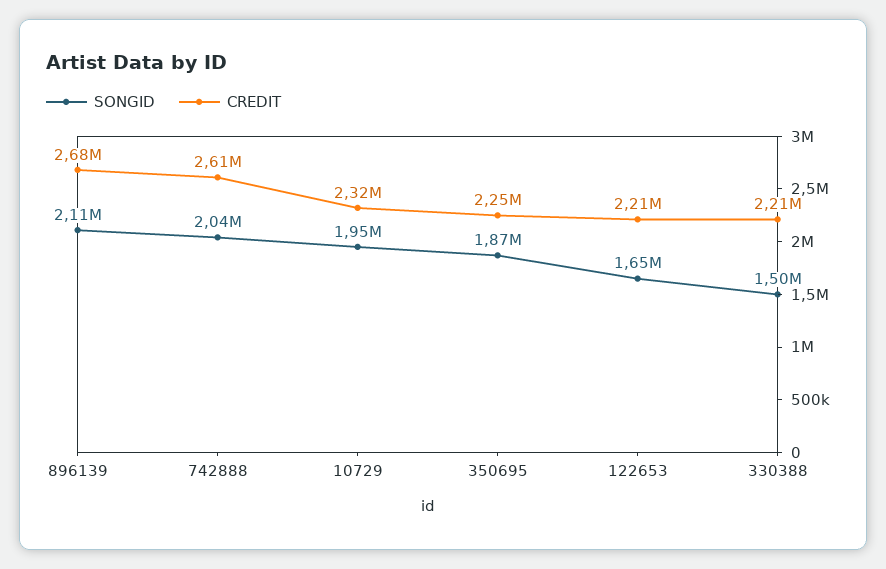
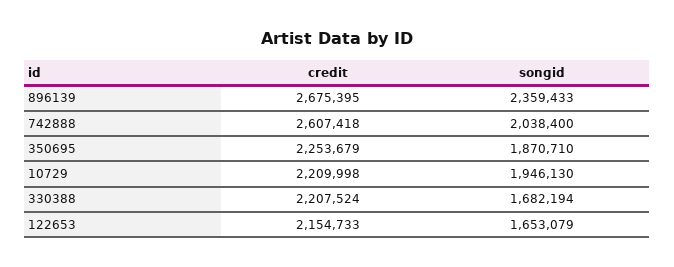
SONGID, 896139: 2110000 -> 2359433
CREDIT, 10729: 2320000 -> 2209998
CREDIT, 122653: 2210000 -> 2154733
SONGID, 330388: 1500000 -> 1682194

